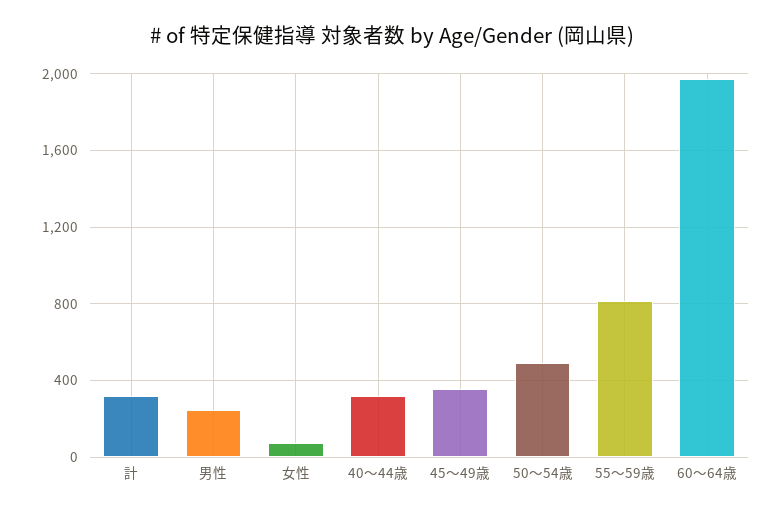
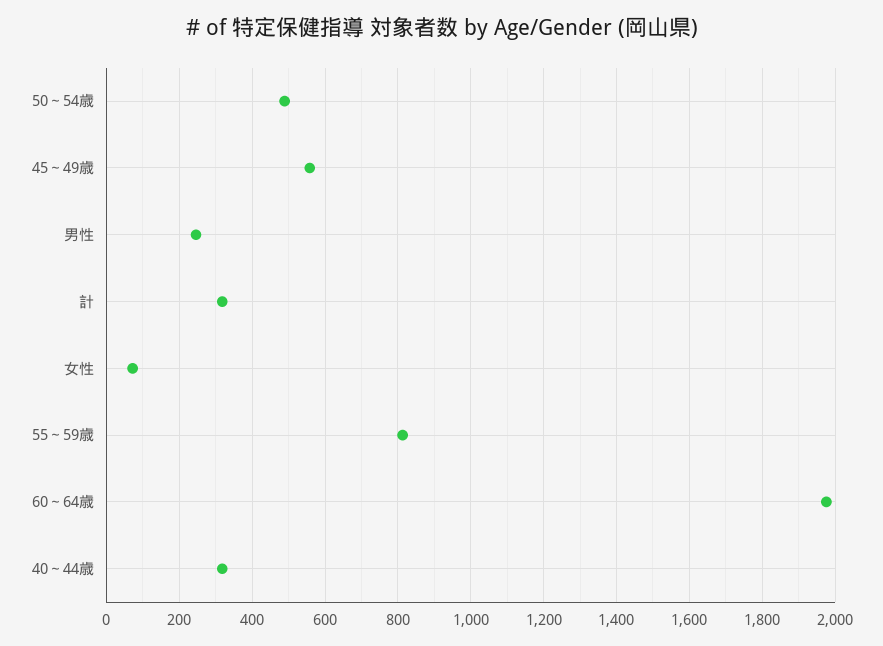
45～49歳: 350 -> 560

